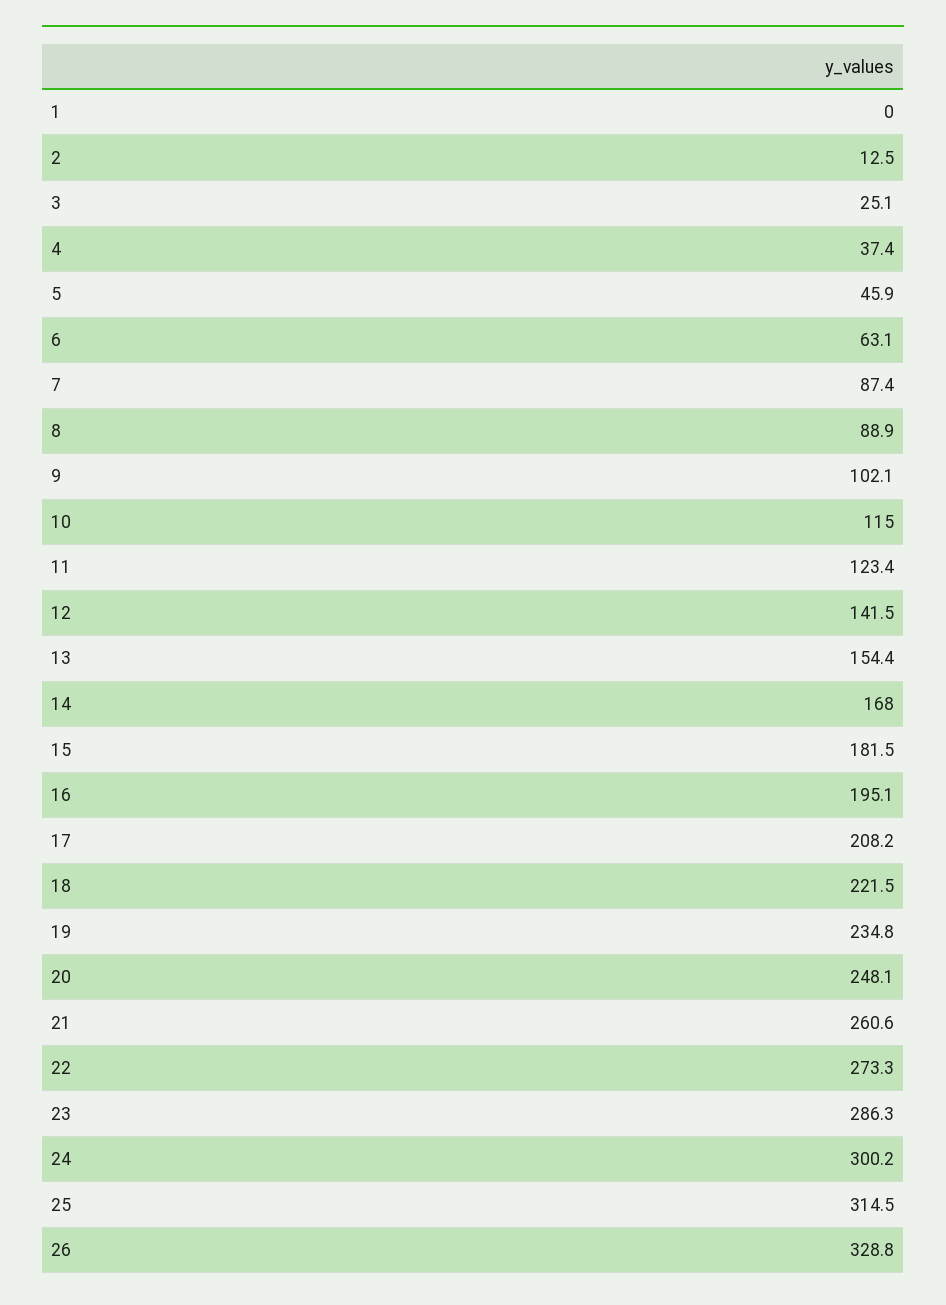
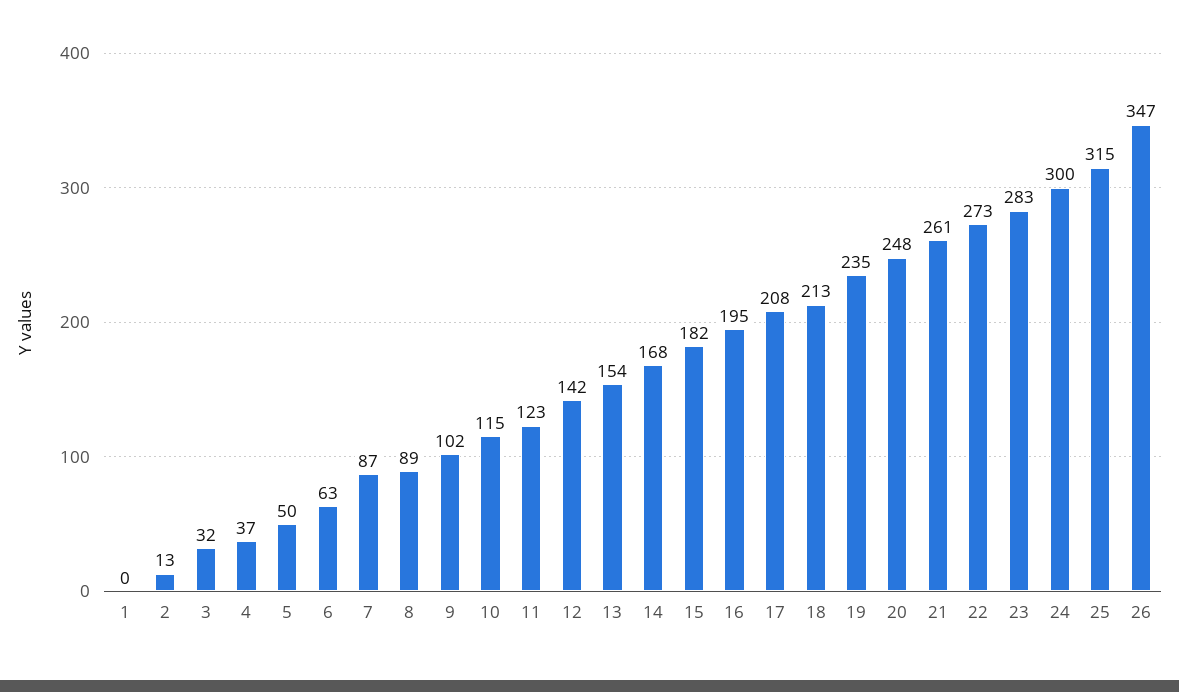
3: 25.1 -> 32
5: 45.9 -> 50
18: 221.5 -> 213
23: 286.3 -> 283
26: 328.8 -> 347

